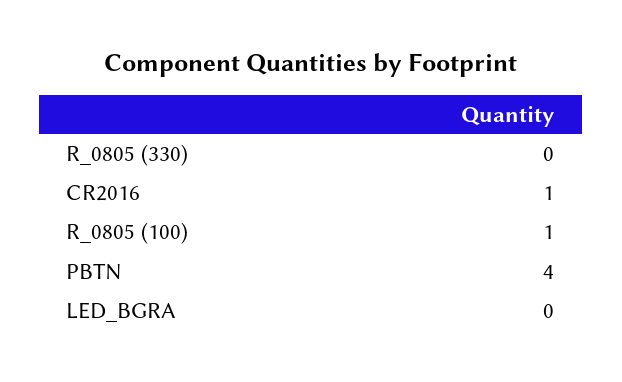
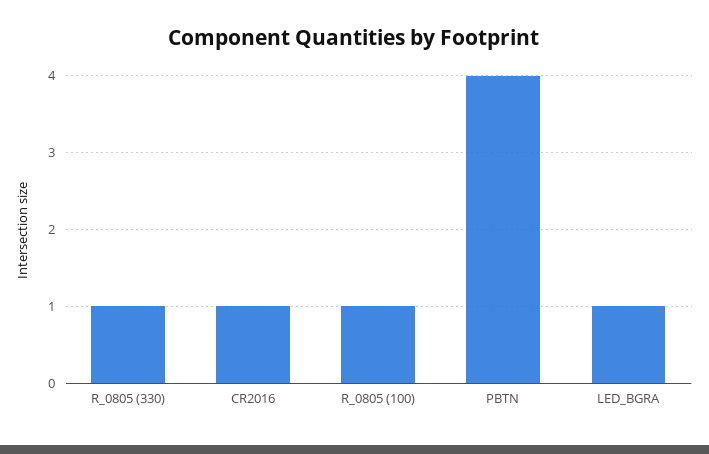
R_0805 (330): 0 -> 1
LED_BGRA: 0 -> 1

